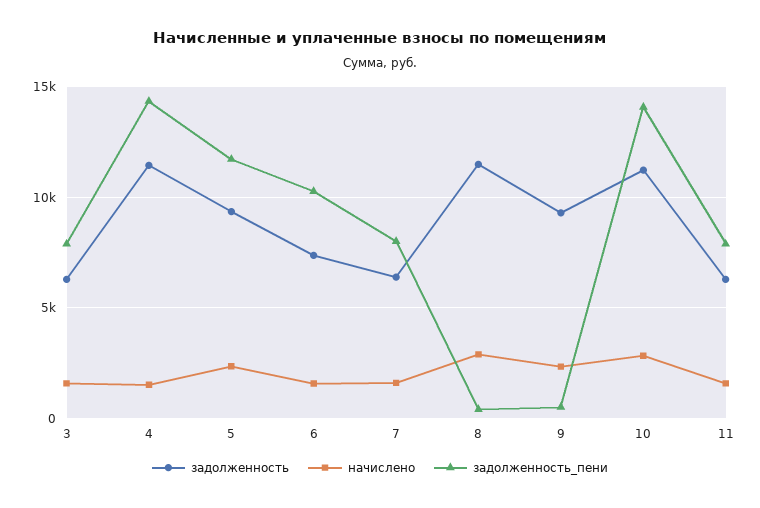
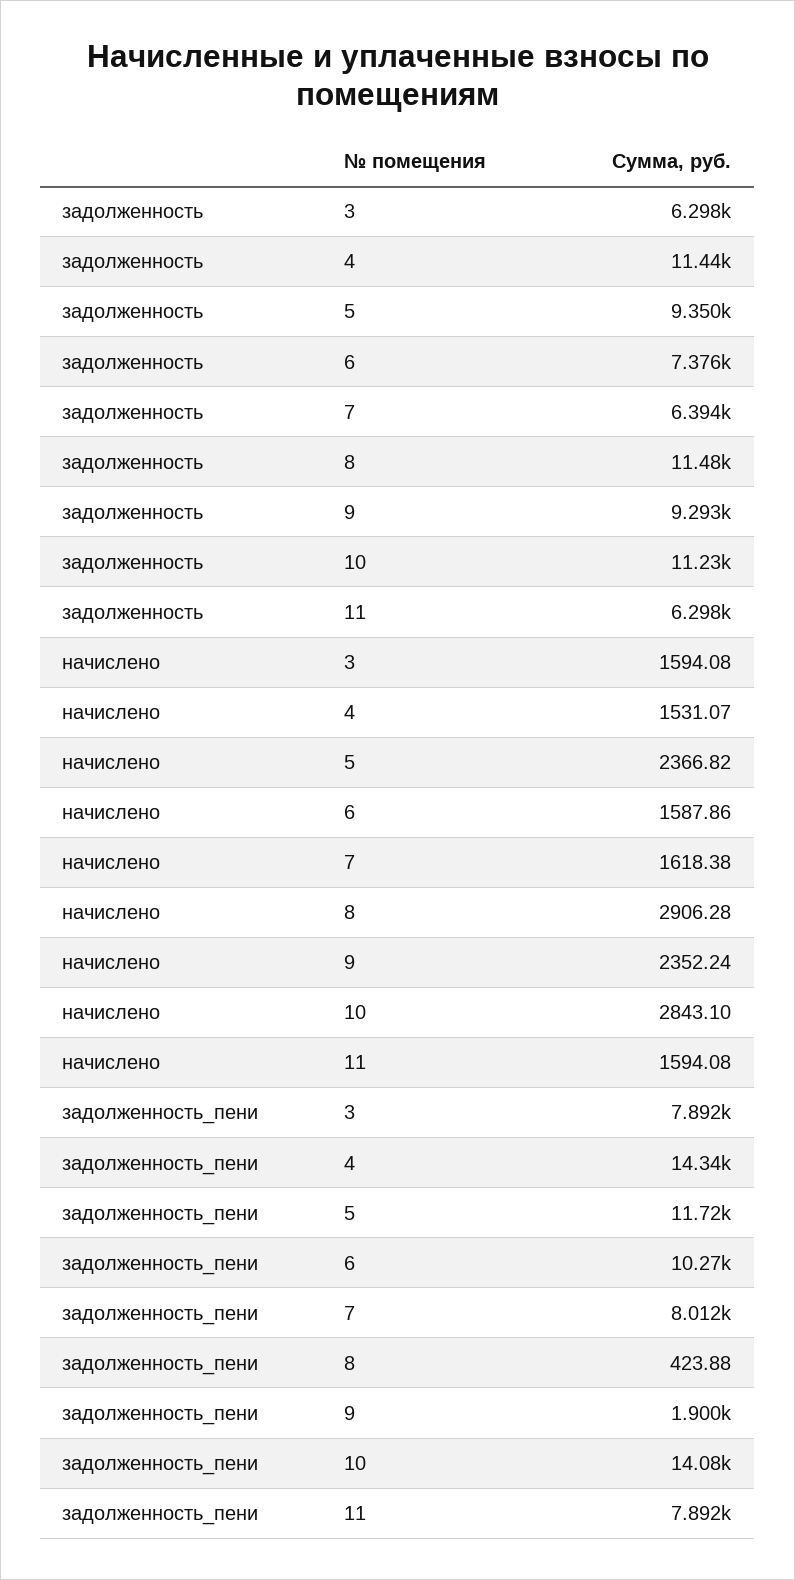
задолженность_пени, 9: 500 -> 1900

